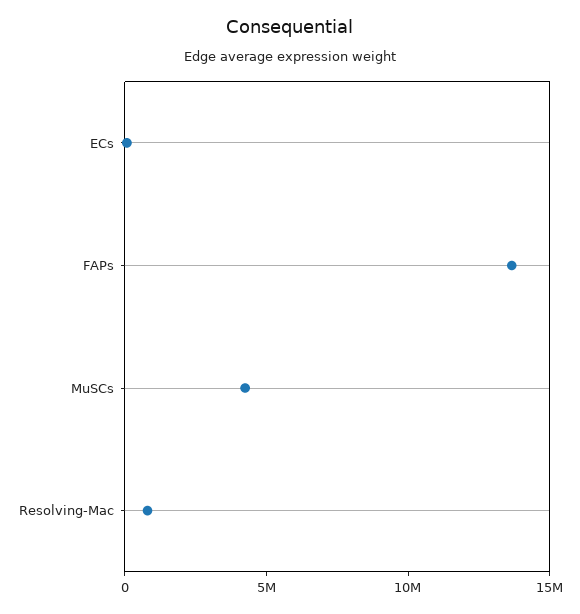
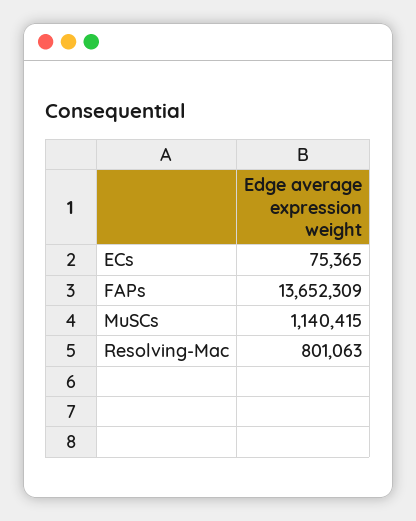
MuSCs: 4000000 -> 1140415

